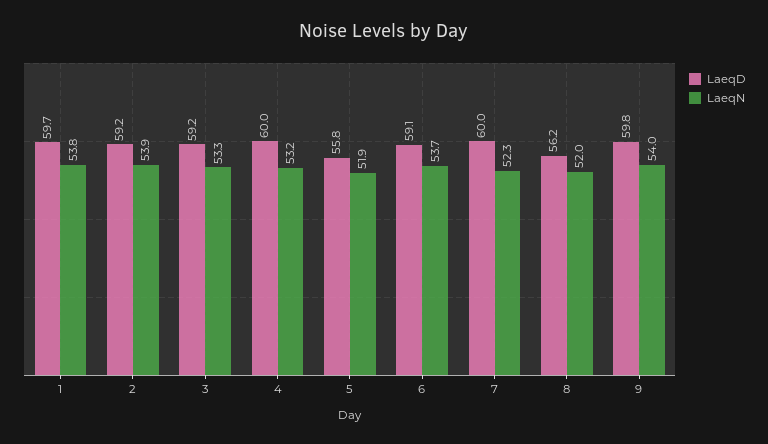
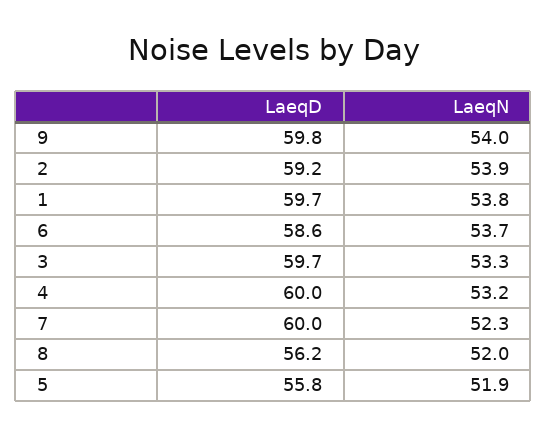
LaeqD, 3: 59.2 -> 59.7
LaeqD, 6: 59.1 -> 58.6

